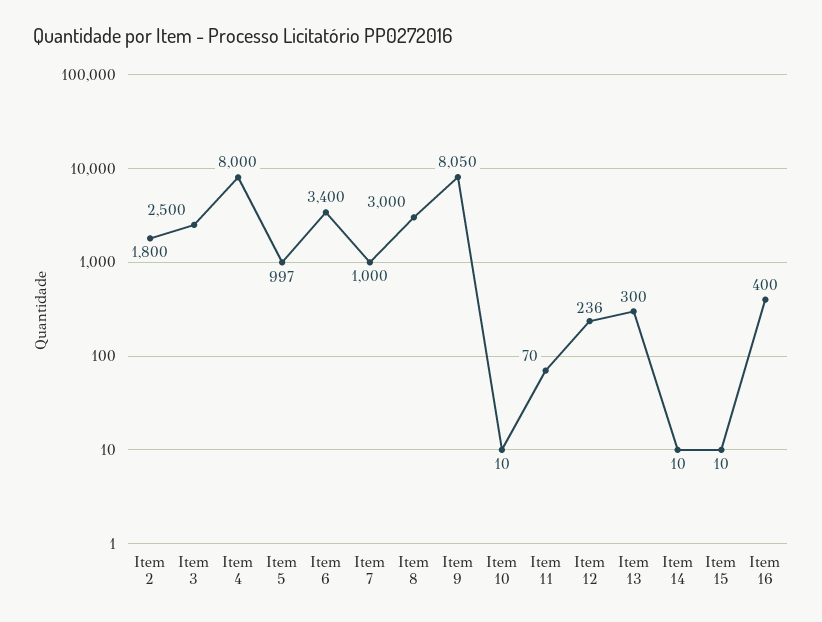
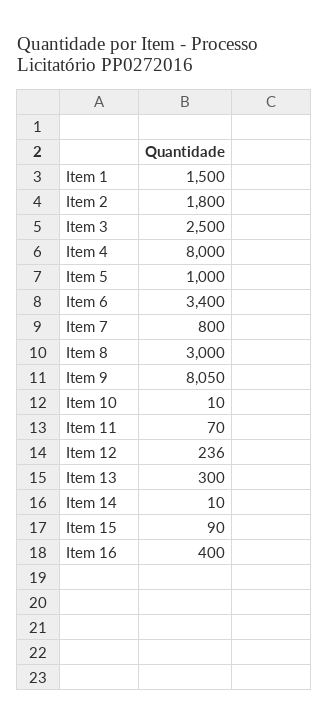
Item 5: 997 -> 1000
Item 7: 1000 -> 800
Item 15: 10 -> 90
Item 1: none -> 1500

